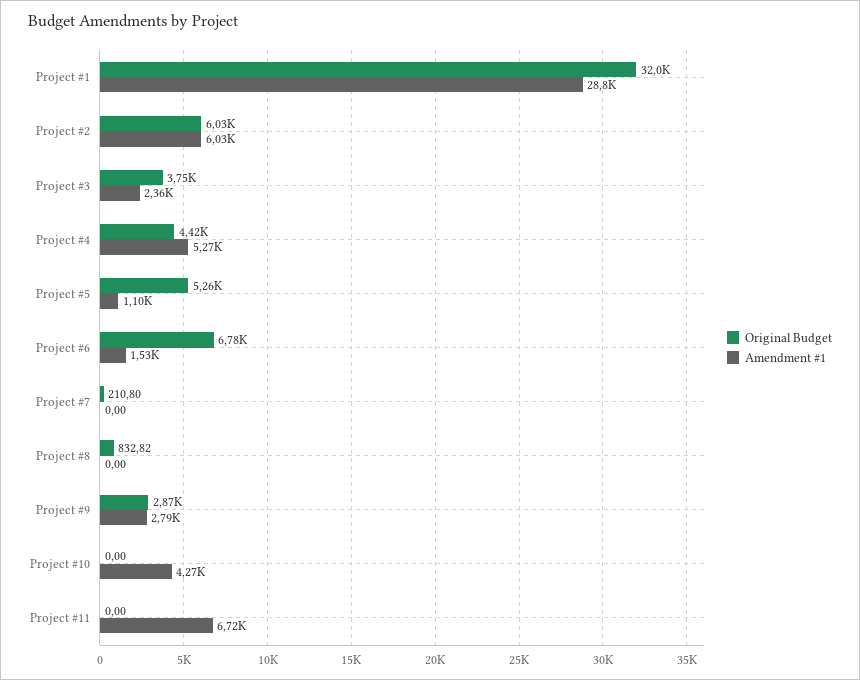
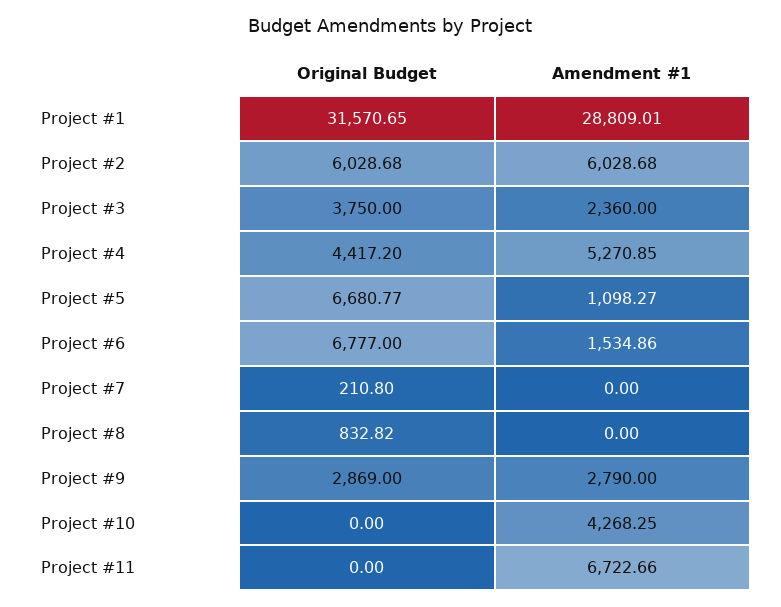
Original Budget, Project #1: 32000 -> 31570.65
Original Budget, Project #5: 5260 -> 6680.77

